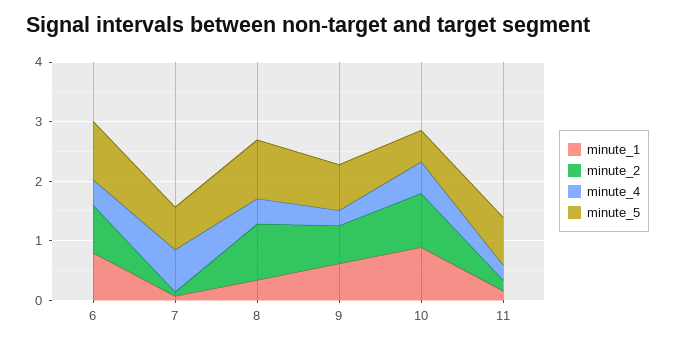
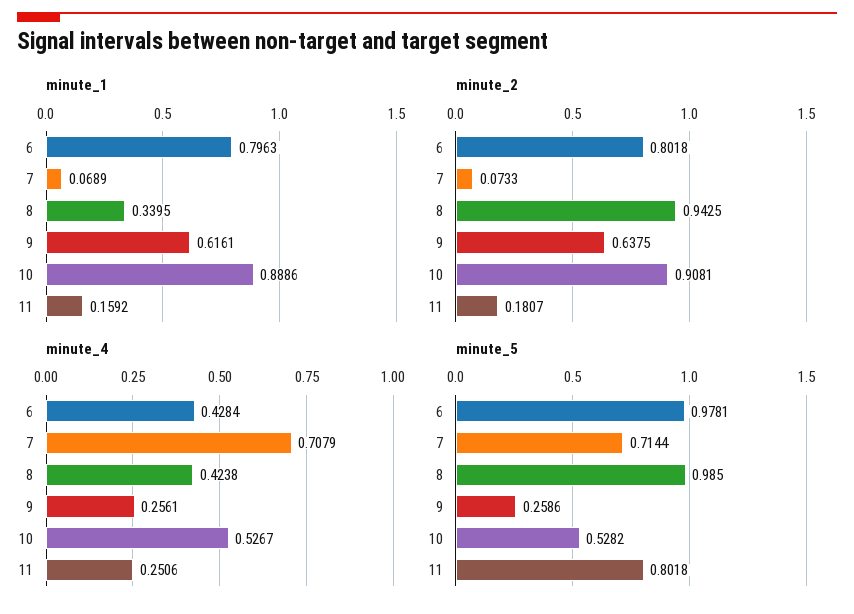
minute_5, 9: 0.8 -> 0.2586

